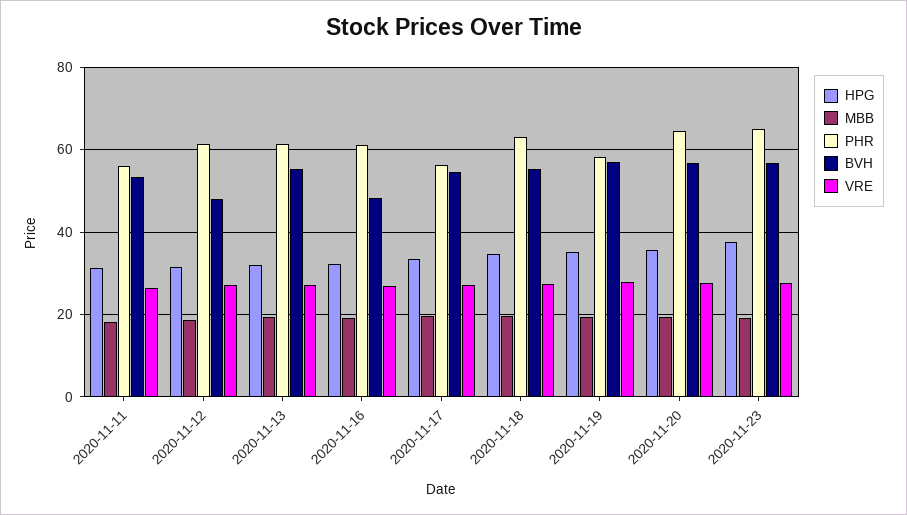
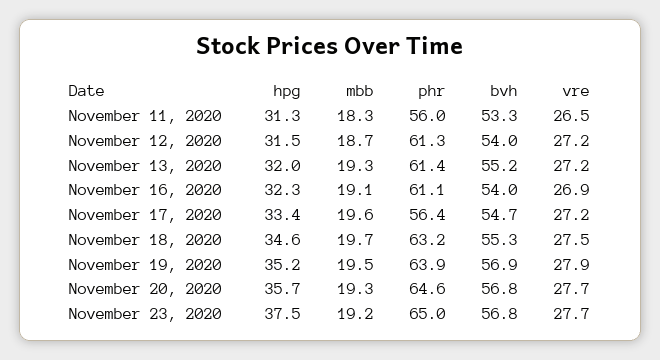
BVH, 2020-11-12: 48 -> 54
BVH, 2020-11-16: 48 -> 54
PHR, 2020-11-19: 58 -> 63.9

